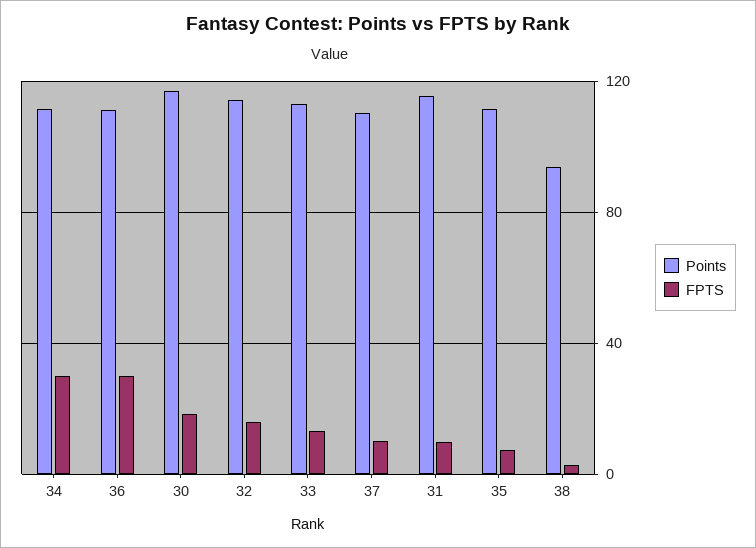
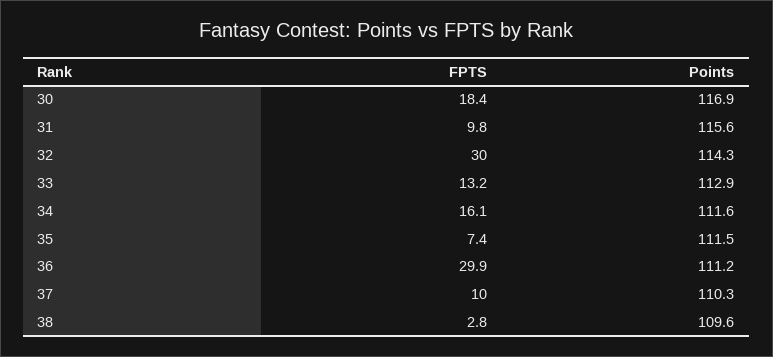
FPTS, 34: 30 -> 16.1
FPTS, 32: 15 -> 30
Points, 38: 95 -> 109.6

